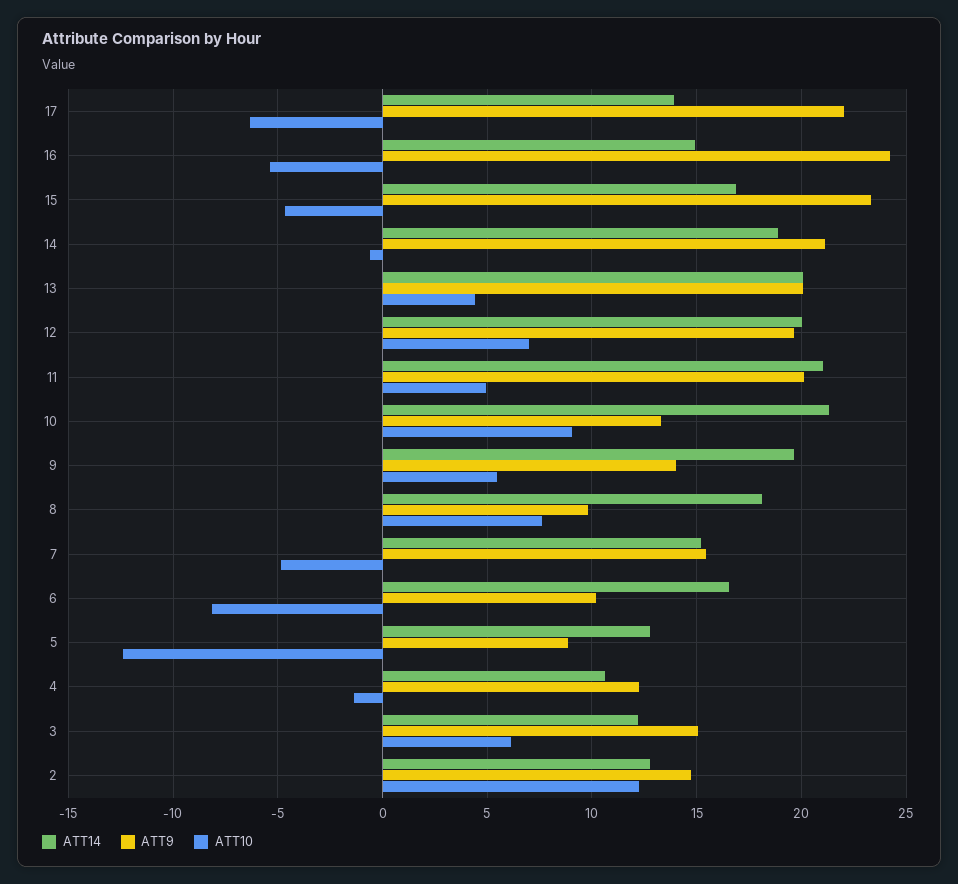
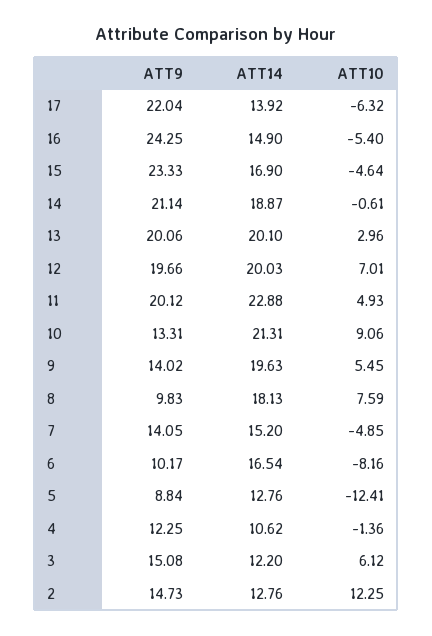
ATT10, 13: 4.5 -> 2.96
ATT14, 11: 21 -> 22.88
ATT9, 7: 15.5 -> 14.05

